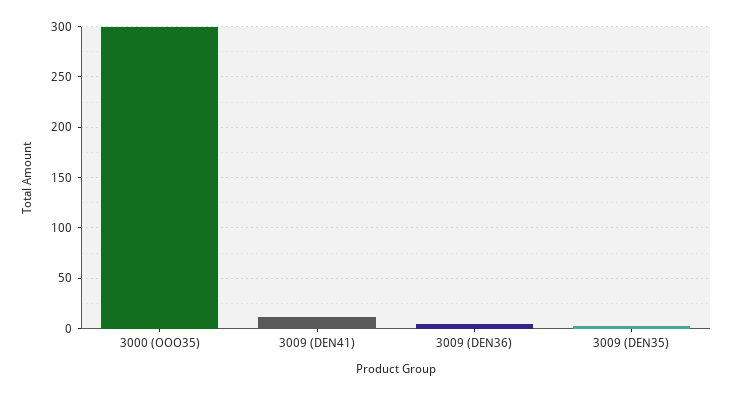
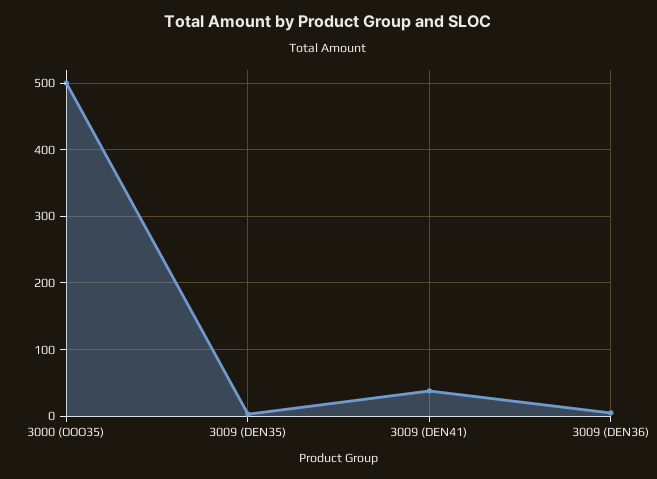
3000 (OOO35): 300 -> 500
3009 (DEN41): 10 -> 40

